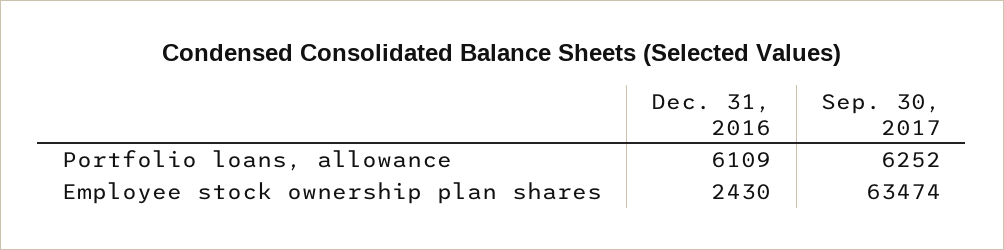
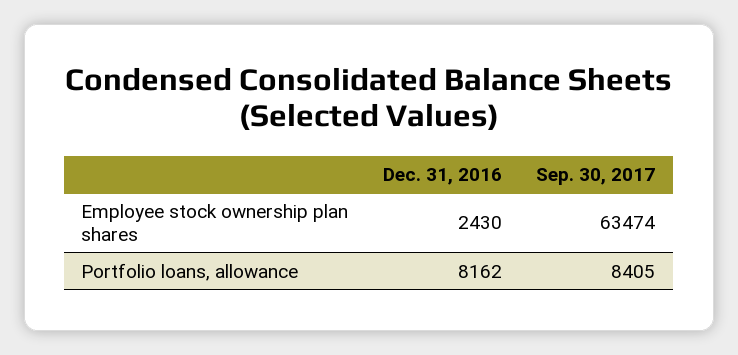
Dec. 31, 2016, Portfolio loans, allowance: 6109 -> 8162
Sep. 30, 2017, Portfolio loans, allowance: 6252 -> 8405

